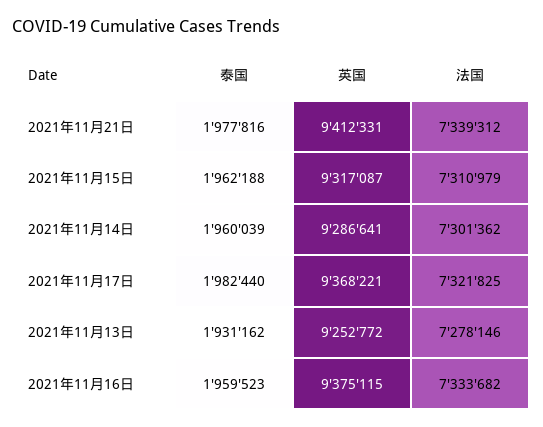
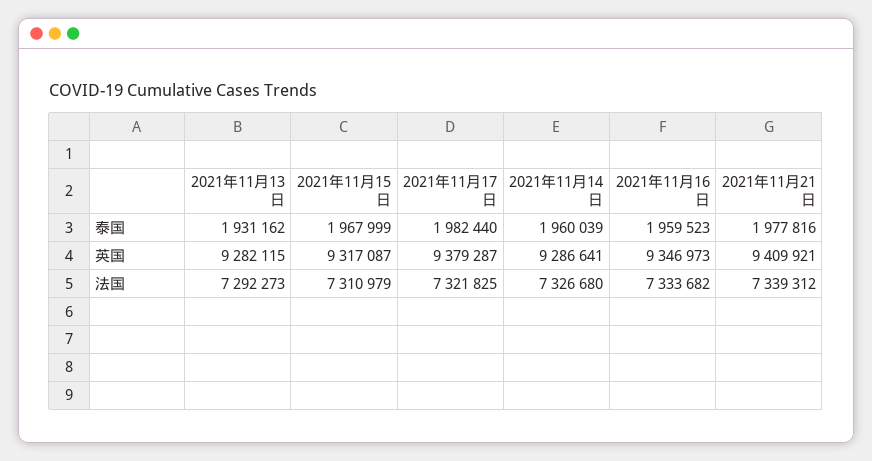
英国, 2021年11月21日: 9412331 -> 9409921
泰国, 2021年11月15日: 1962188 -> 1967999
法国, 2021年11月14日: 7301362 -> 7326680
英国, 2021年11月17日: 9368221 -> 9379287
英国, 2021年11月13日: 9252772 -> 9282115
法国, 2021年11月13日: 7278146 -> 7292273
英国, 2021年11月16日: 9375115 -> 9346973

